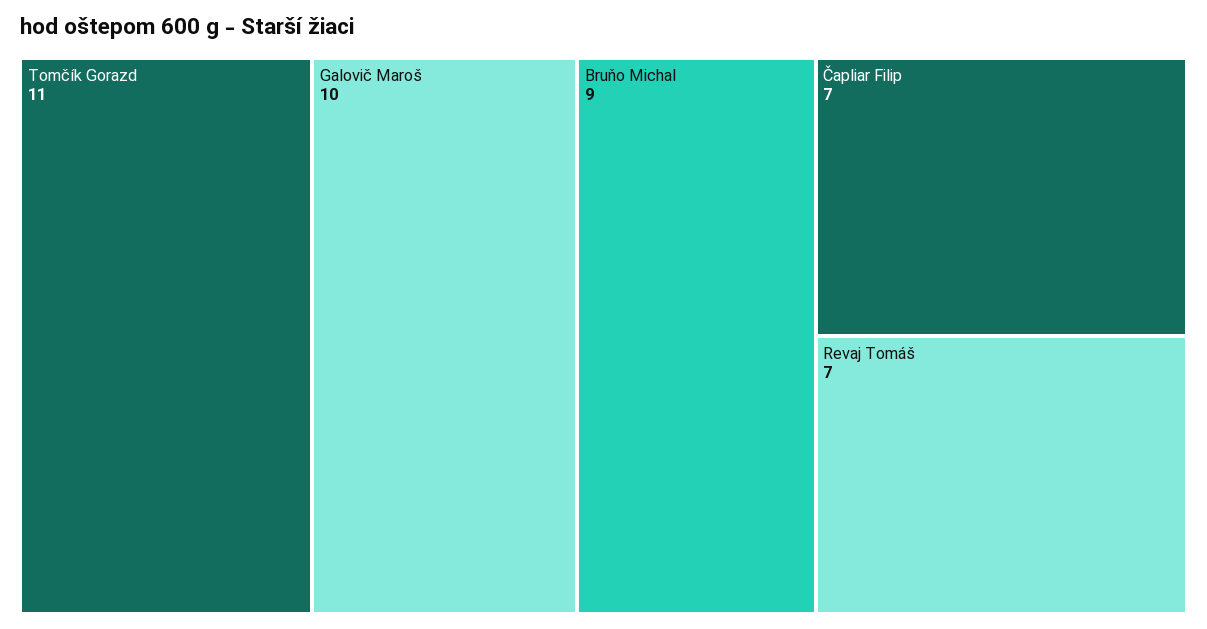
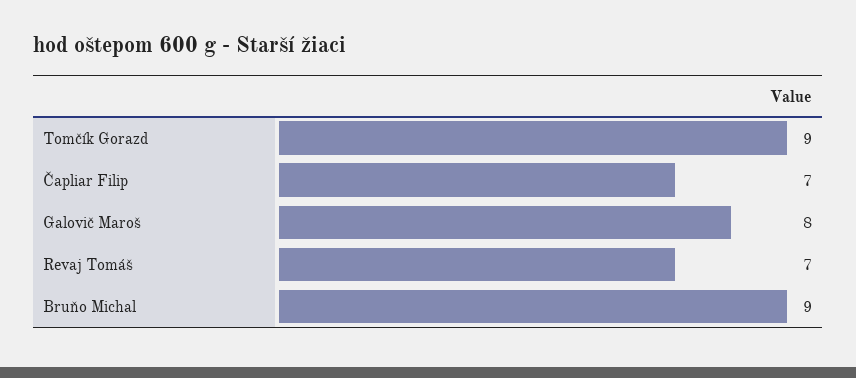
Tomčík Gorazd: 11 -> 9
Galovič Maroš: 10 -> 8

